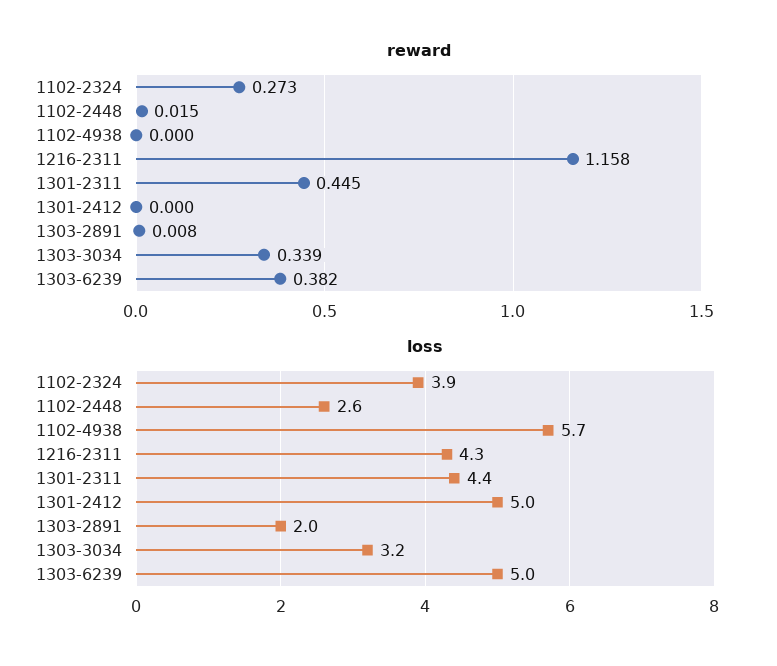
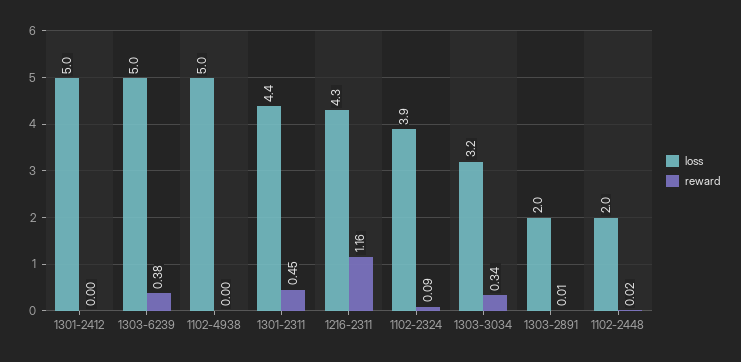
reward, 1102-2324: 0.273 -> 0.09
loss, 1102-2448: 2.6 -> 2
loss, 1102-4938: 5.7 -> 5

